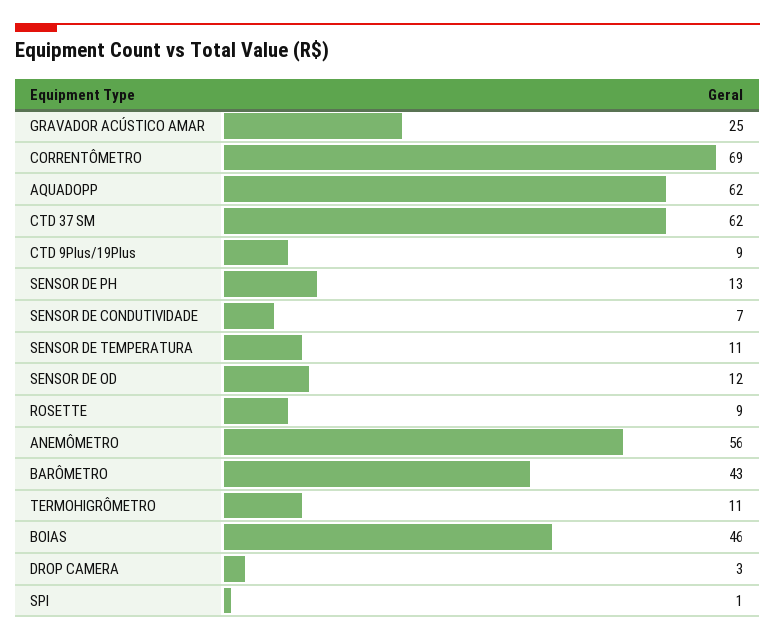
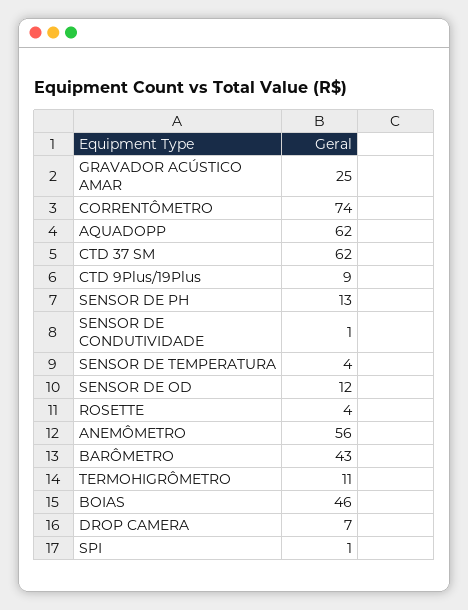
CORRENTÔMETRO: 69 -> 74
SENSOR DE CONDUTIVIDADE: 7 -> 1
SENSOR DE TEMPERATURA: 11 -> 4
ROSETTE: 9 -> 4
DROP CAMERA: 3 -> 7

